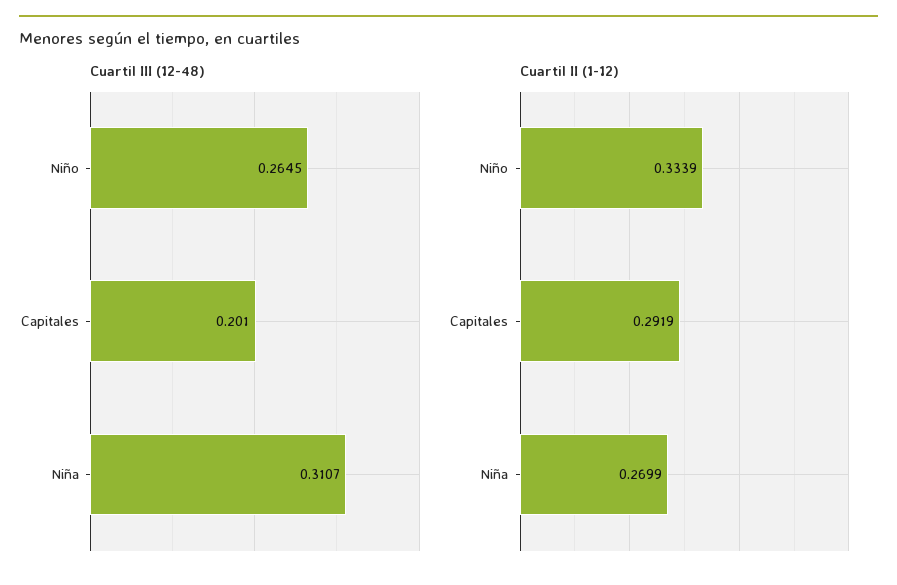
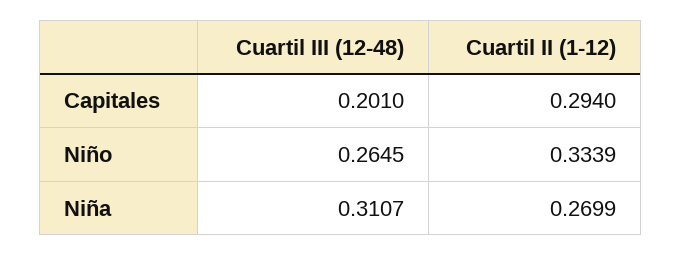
Cuartil II (1-12), Capitales: 0.2919 -> 0.294

